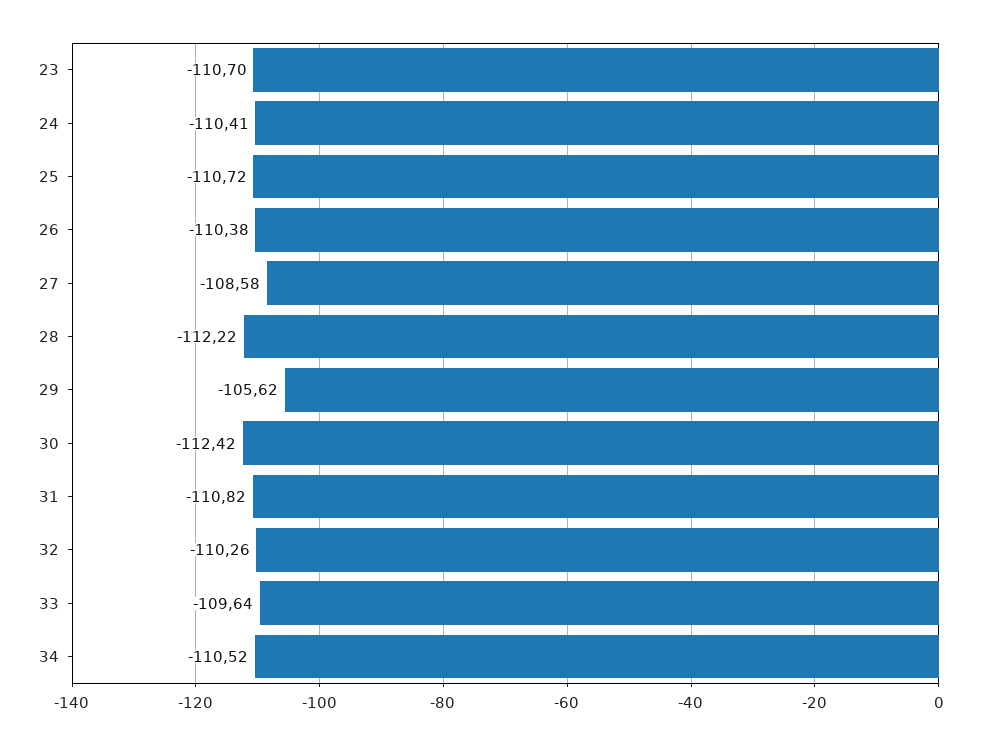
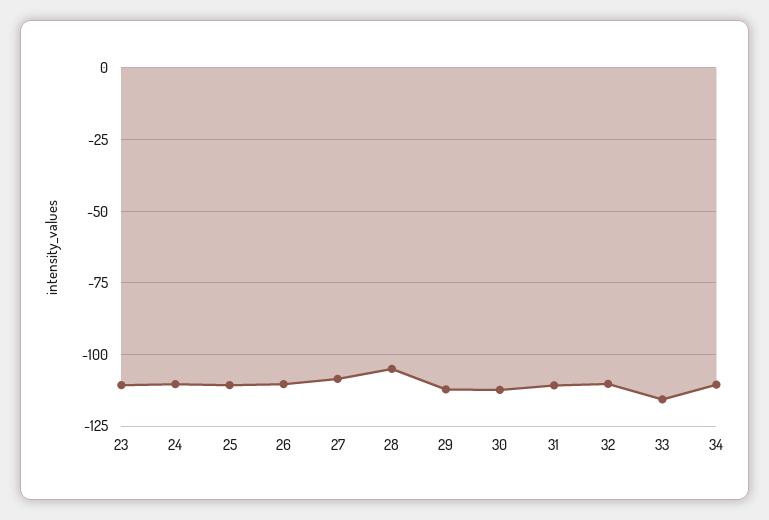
28: -112.22 -> -105
29: -105.62 -> -112.5
33: -109.64 -> -115

